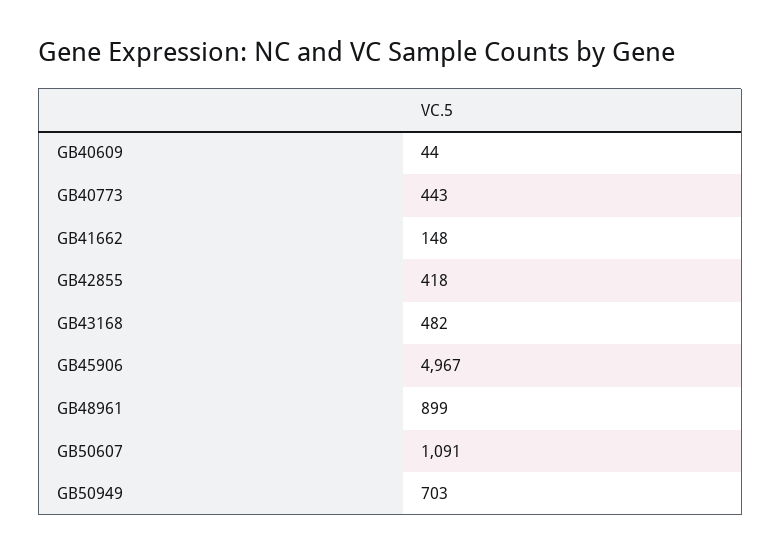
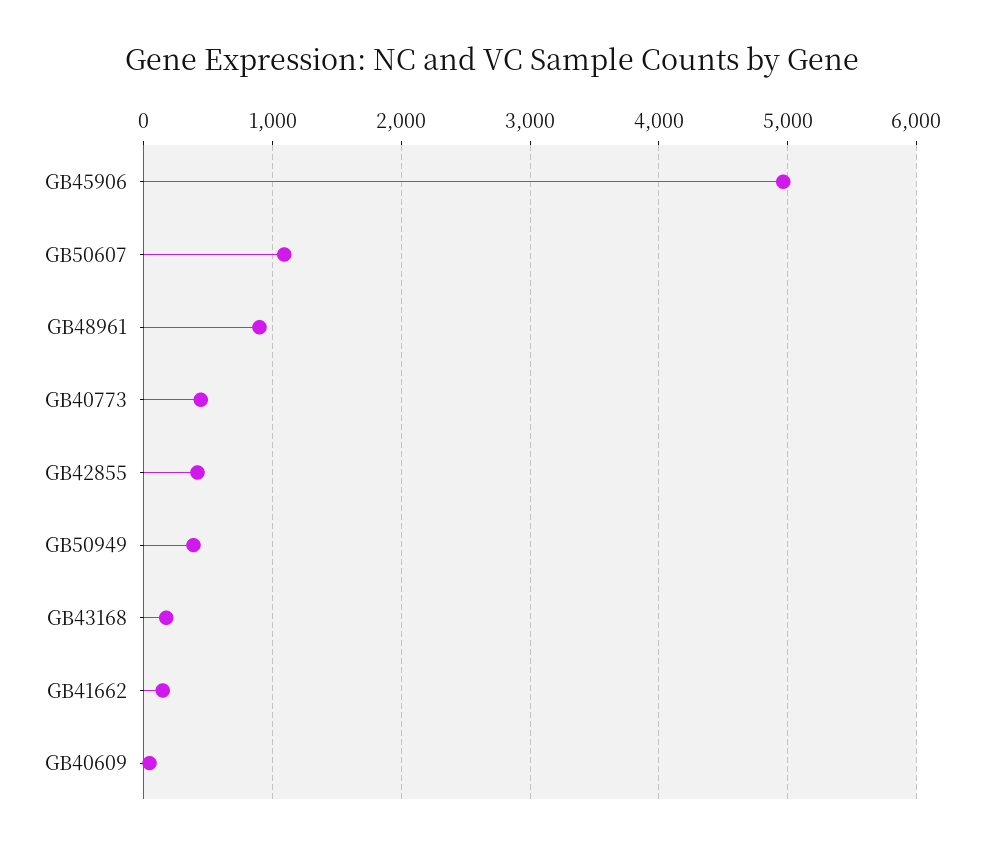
GB43168: 482 -> 200
GB50949: 703 -> 400

